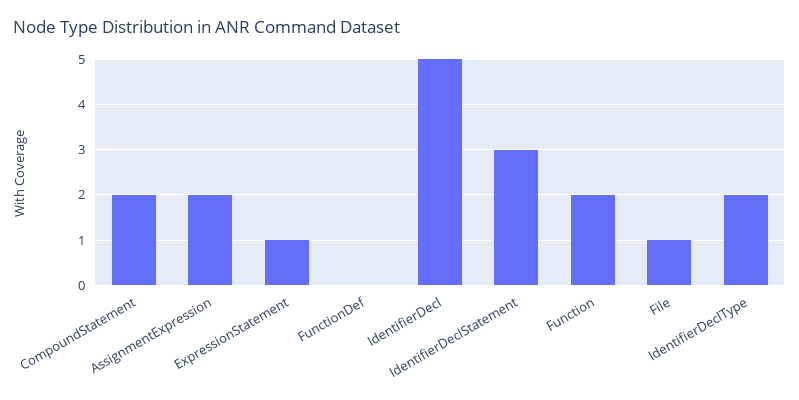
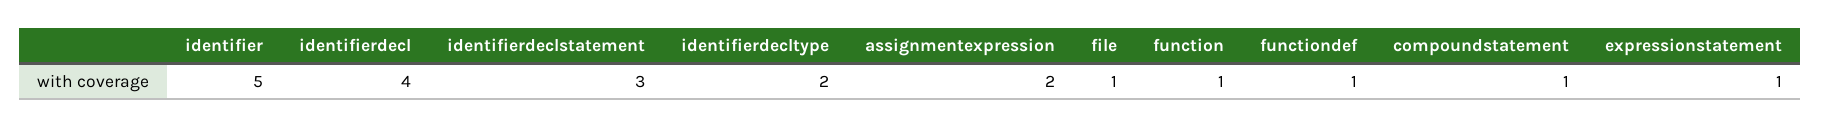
CompoundStatement: 2 -> 1
FunctionDef: 0 -> 1
IdentifierDecl: 5 -> 4
Function: 2 -> 1
identifier: none -> 5

